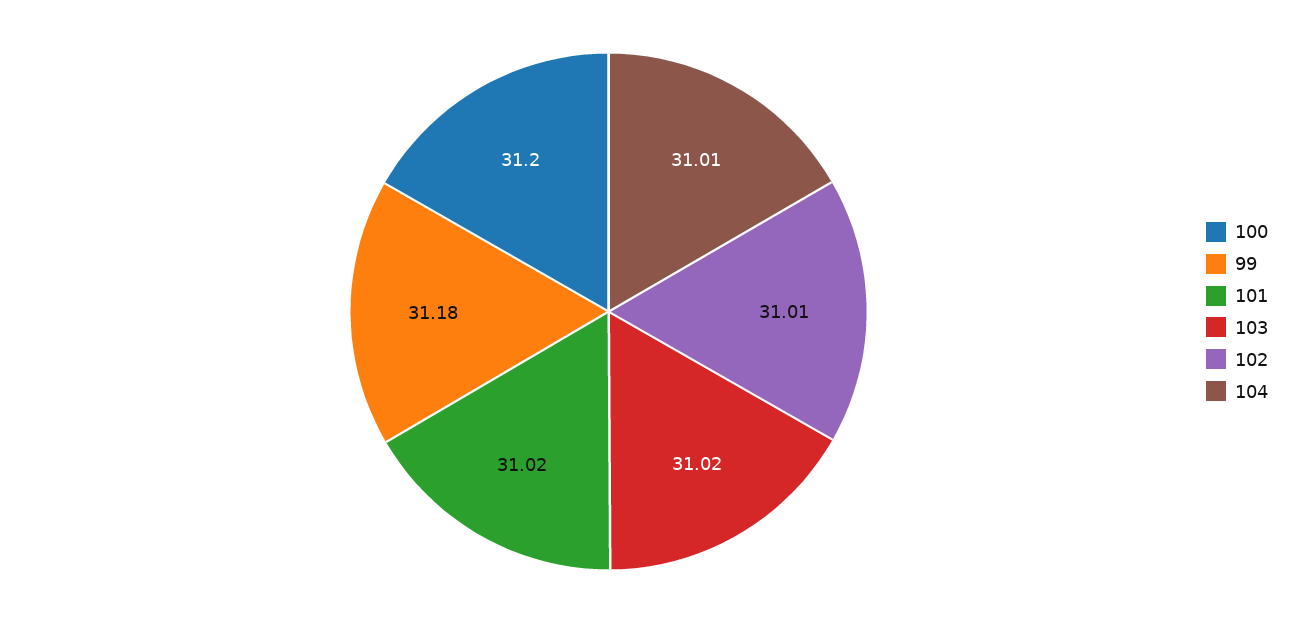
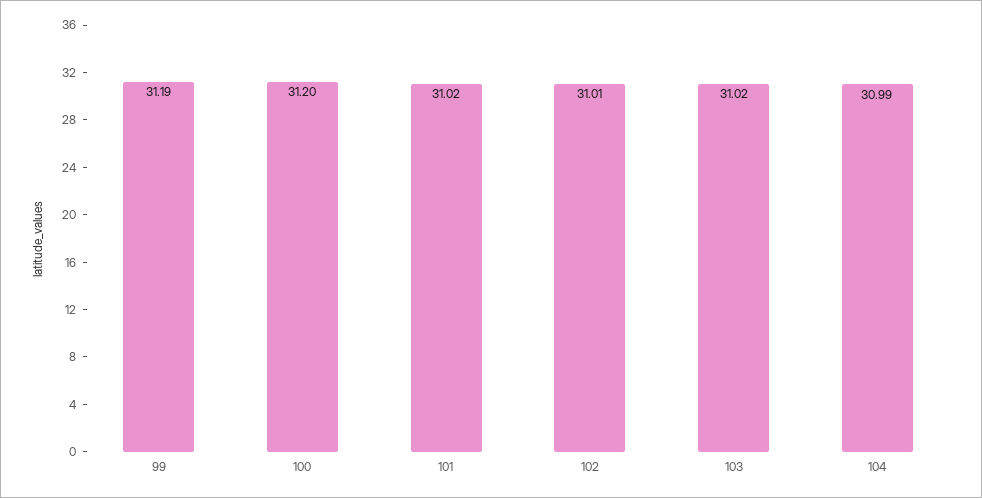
99: 31.18 -> 31.19
104: 31.01 -> 30.99

